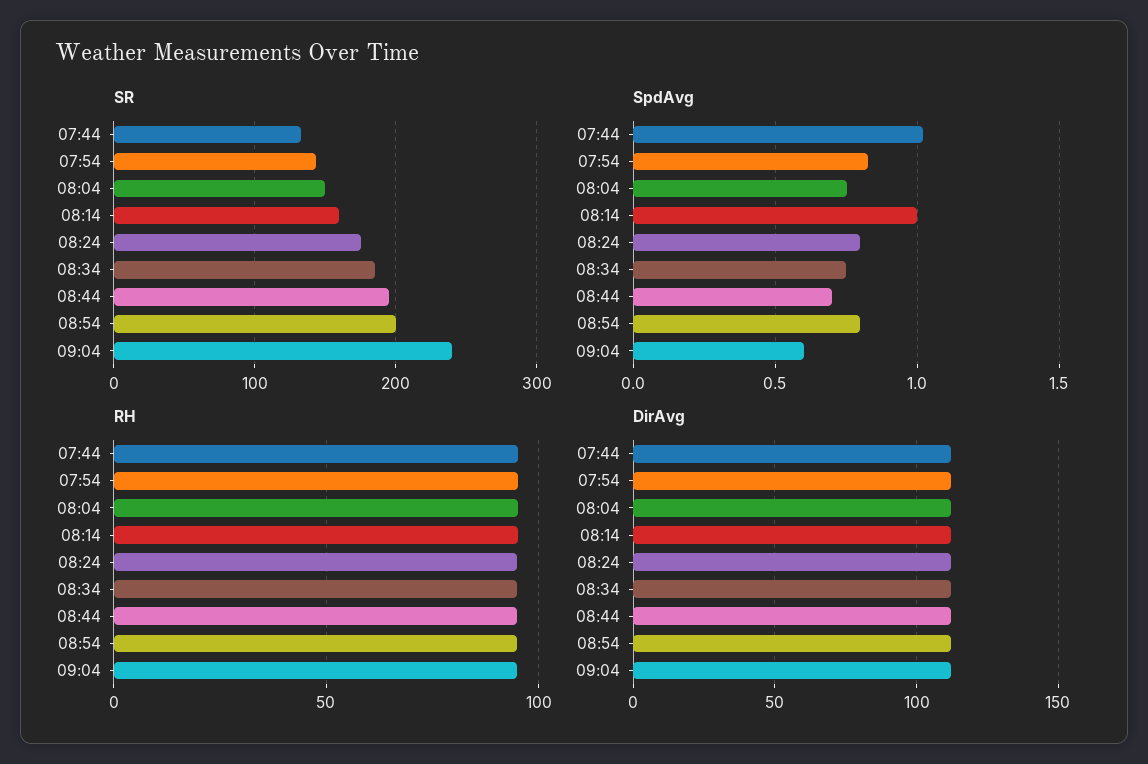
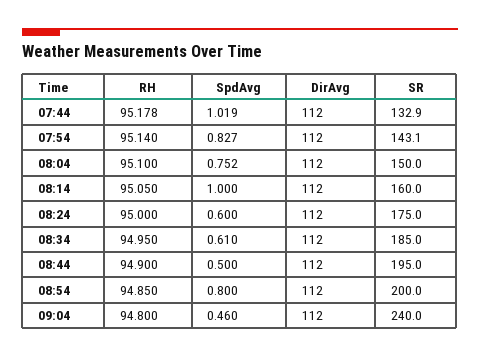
SpdAvg, 08:24: 0.8 -> 0.6
SpdAvg, 08:34: 0.75 -> 0.61
SpdAvg, 08:44: 0.7 -> 0.5
SpdAvg, 09:04: 0.6 -> 0.46

